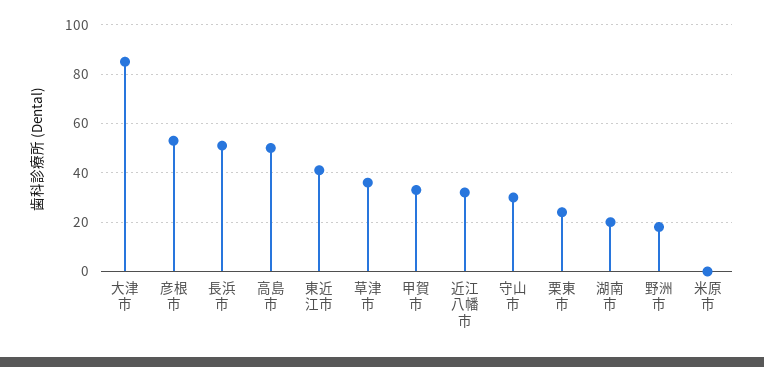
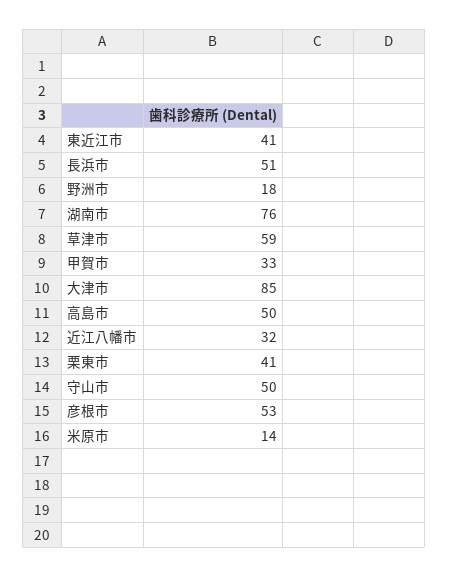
草津市: 35 -> 59
守山市: 30 -> 50
栗東市: 25 -> 41
湖南市: 20 -> 76
米原市: 0 -> 14

